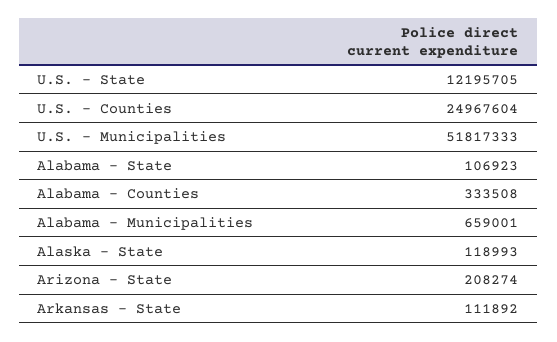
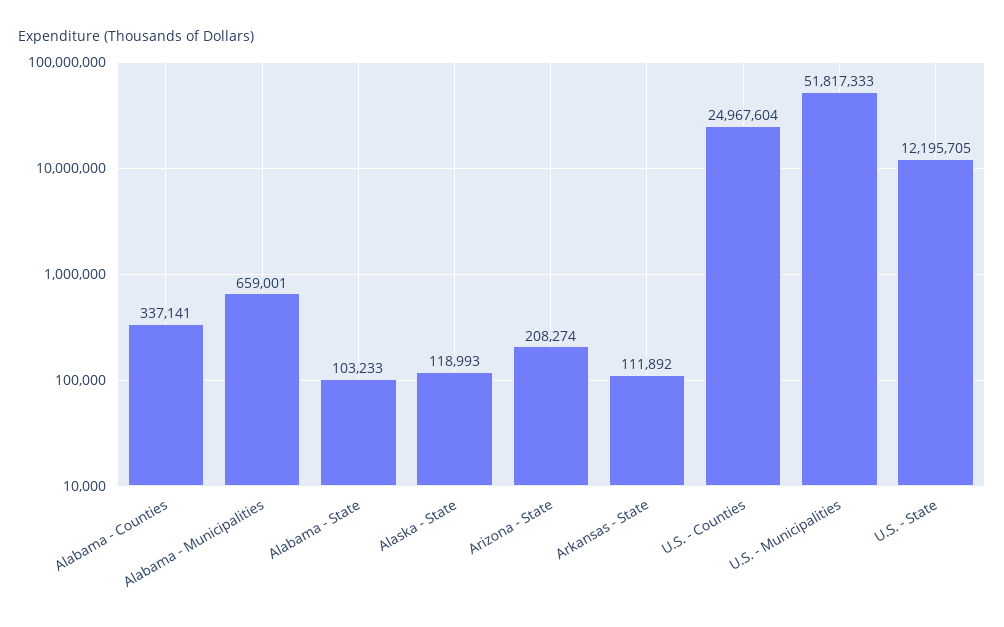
Alabama - State: 106923 -> 103233
Alabama - Counties: 333508 -> 337141

